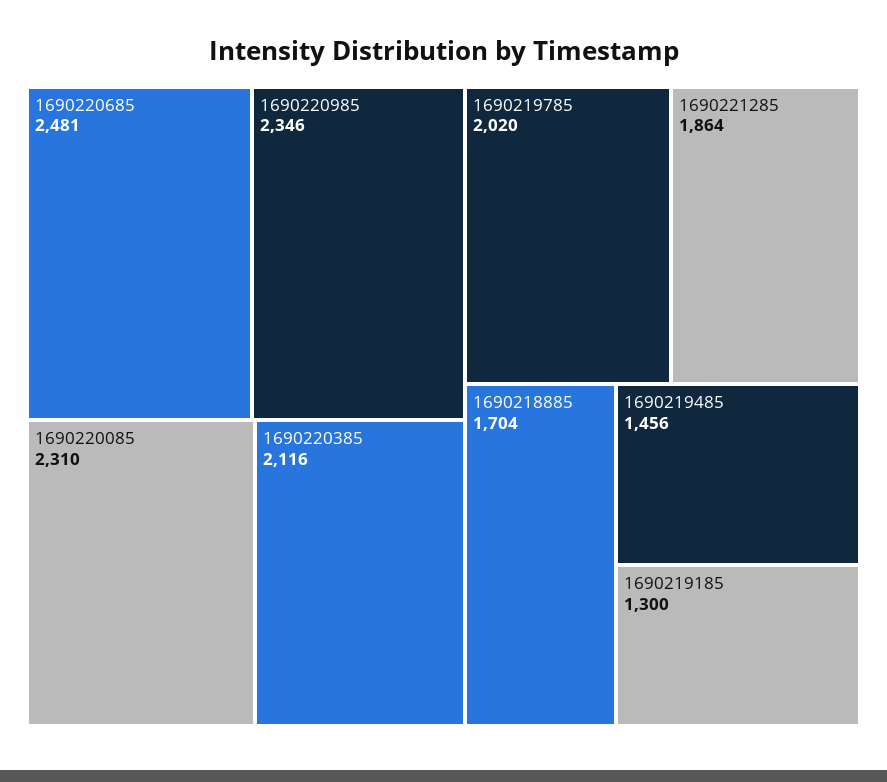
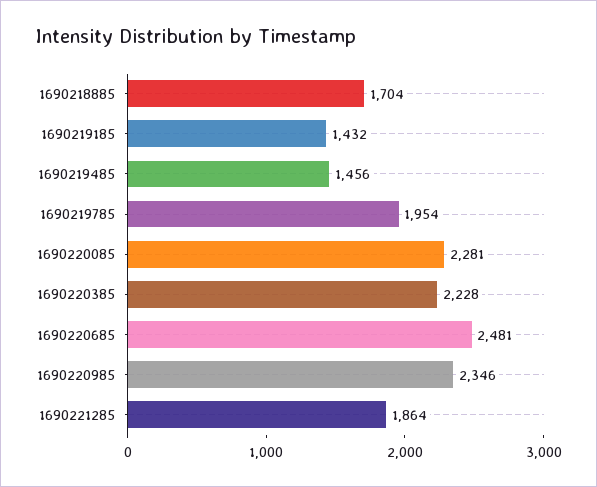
1690220085: 2310 -> 2281
1690220385: 2116 -> 2228
1690219785: 2020 -> 1954
1690219185: 1300 -> 1432

